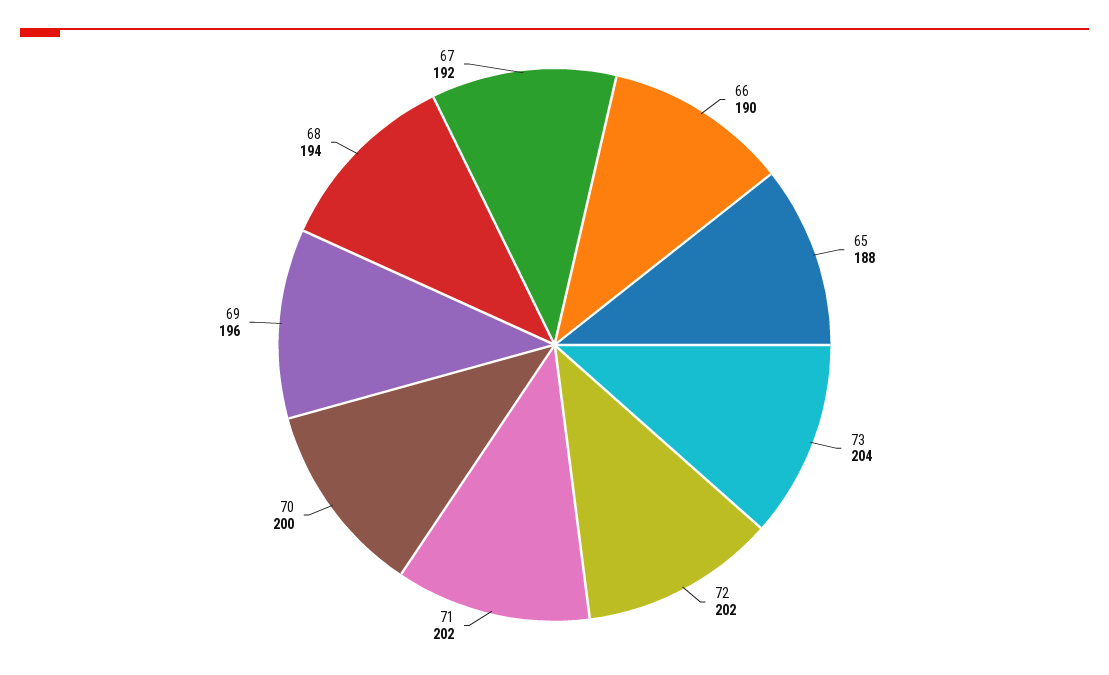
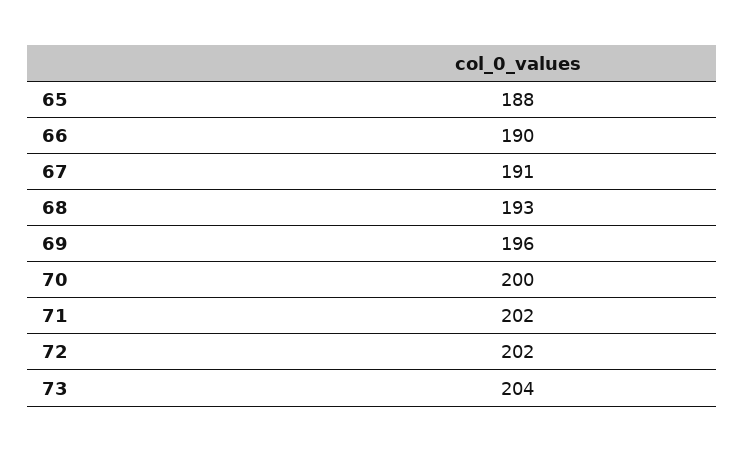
68: 194 -> 193
67: 192 -> 191

